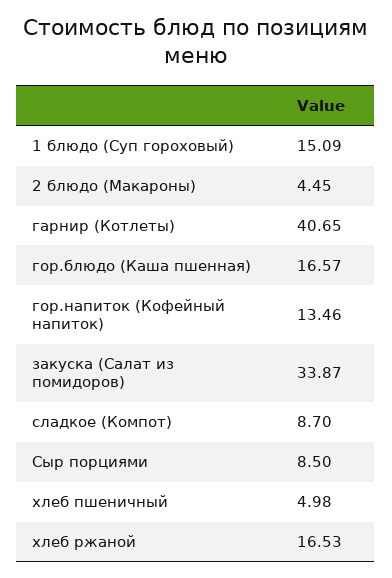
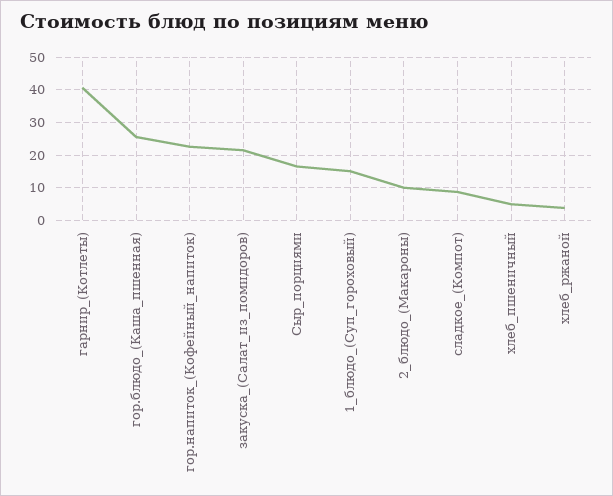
2 блюдо (Макароны): 4.45 -> 10
гор.блюдо (Каша пшенная): 16.57 -> 26
гор.напиток (Кофейный напиток): 13.46 -> 22
закуска (Салат из помидоров): 33.87 -> 22
Сыр порциями: 8.5 -> 16
хлеб ржаной: 16.53 -> 4

